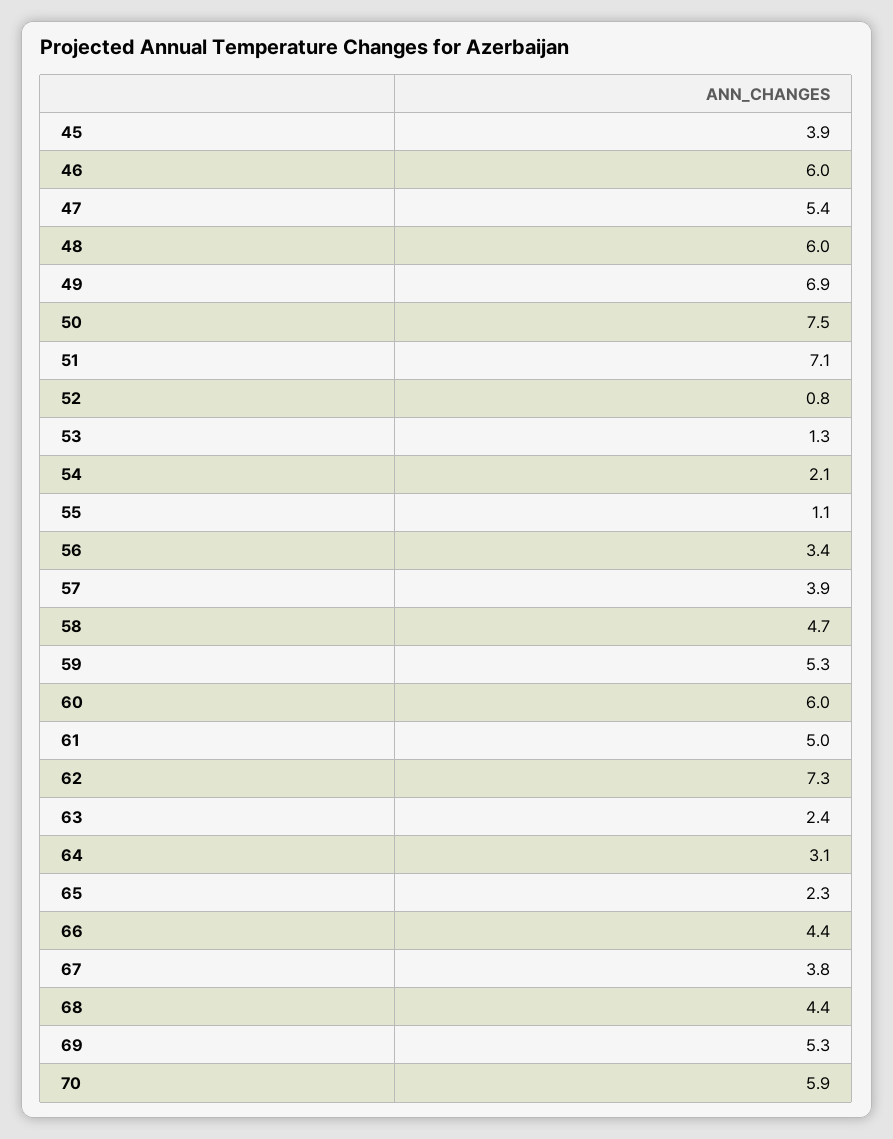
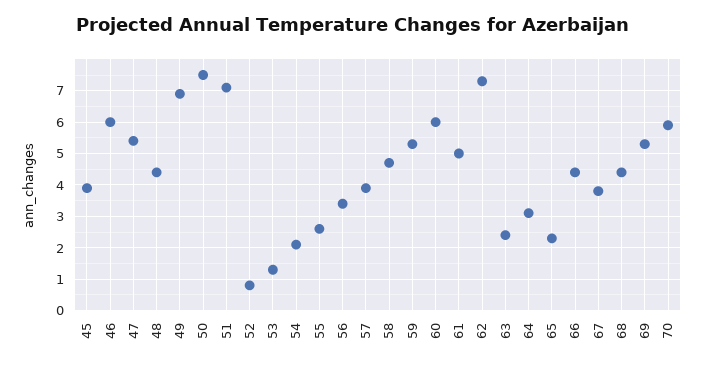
48: 6 -> 4.5
55: 1.1 -> 2.5

